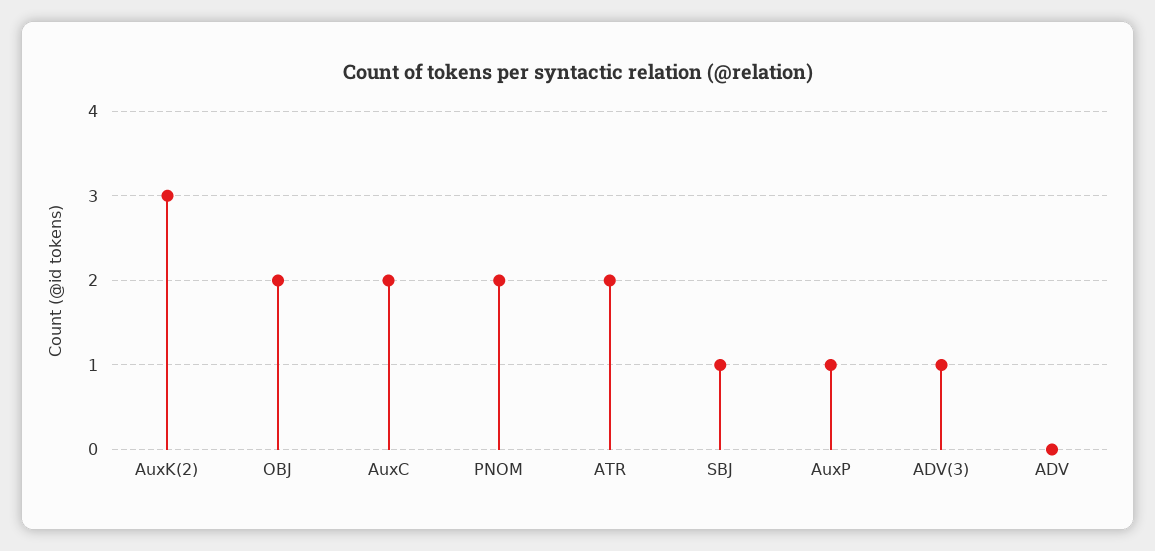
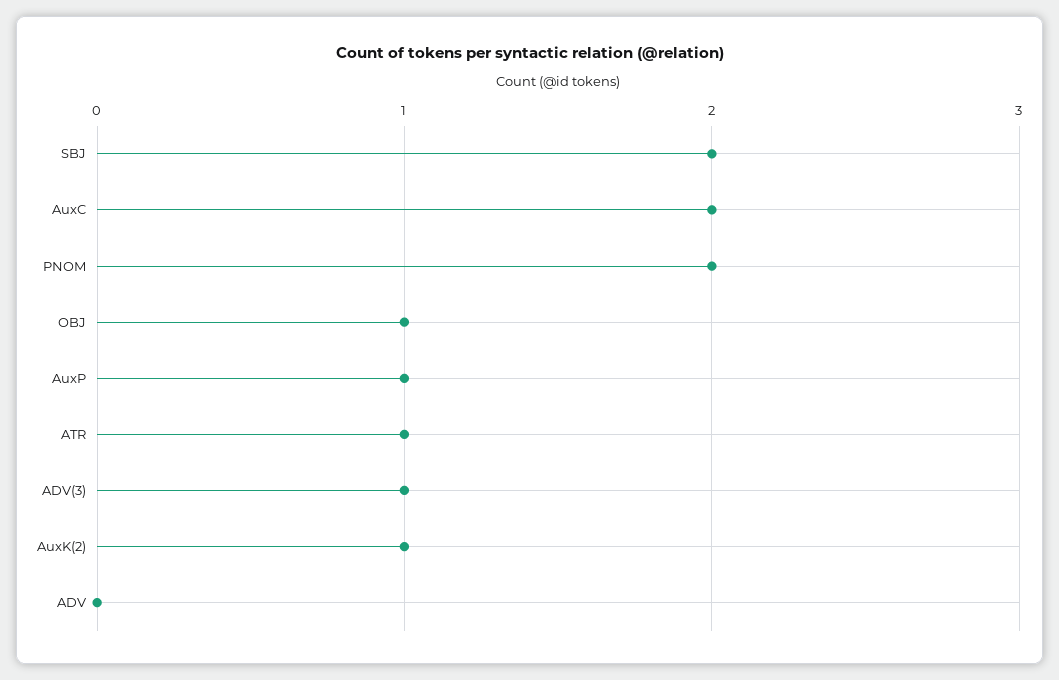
AuxK(2): 3 -> 1
OBJ: 2 -> 1
ATR: 2 -> 1
SBJ: 1 -> 2

